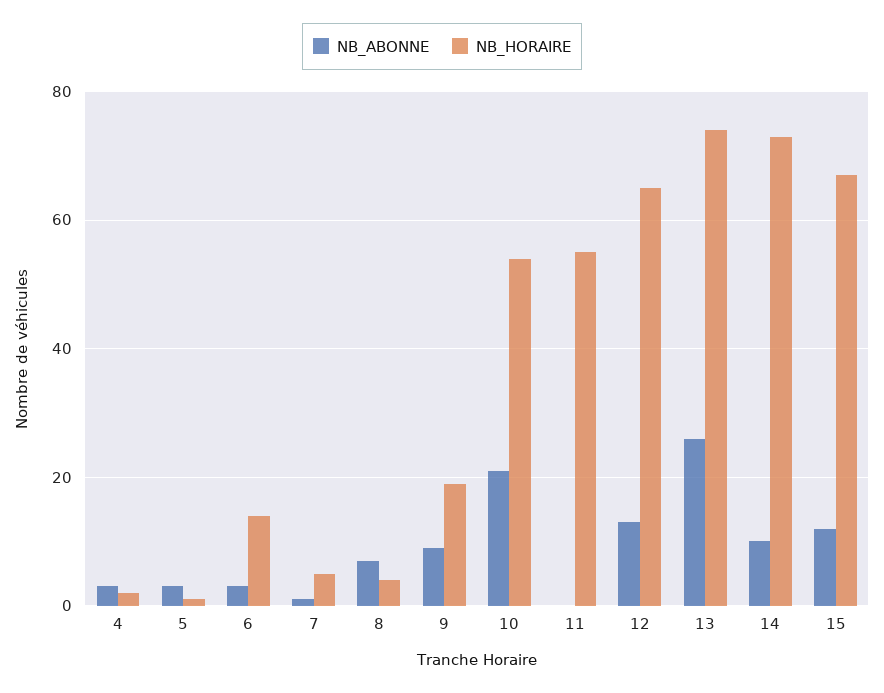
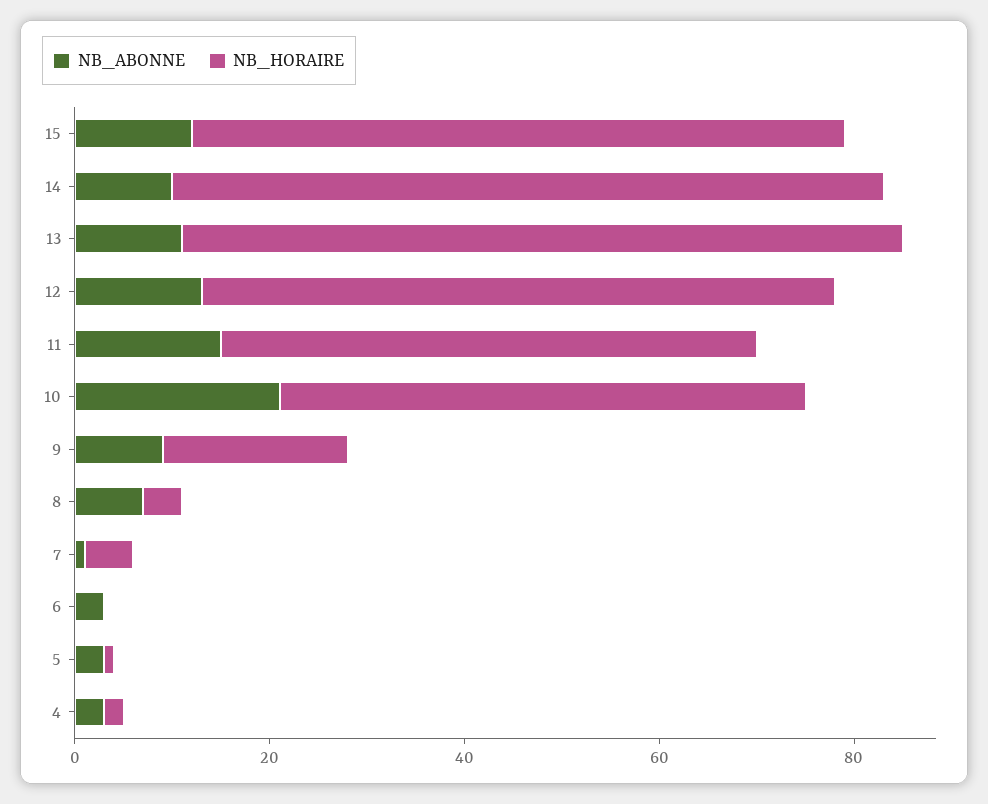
NB_HORAIRE, 6: 15 -> 0
NB_ABONNE, 11: 0 -> 15
NB_ABONNE, 13: 25 -> 10

